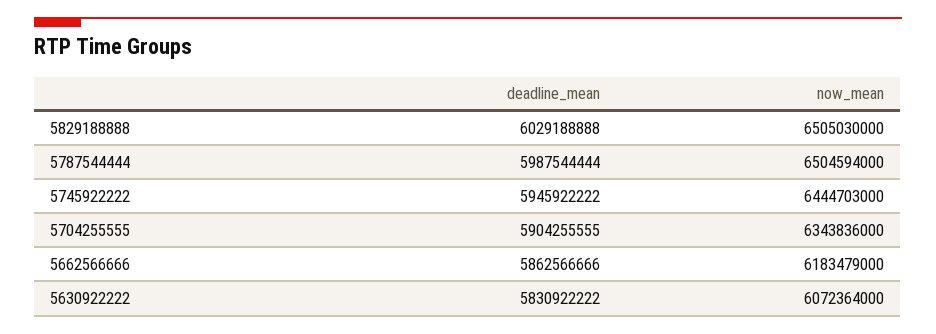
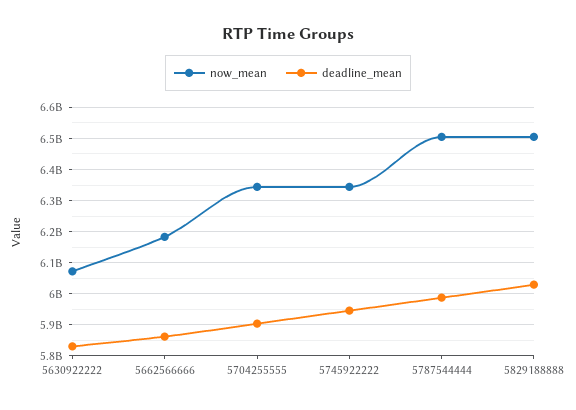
now_mean, 5745922222: 6444703000 -> 6340000000

